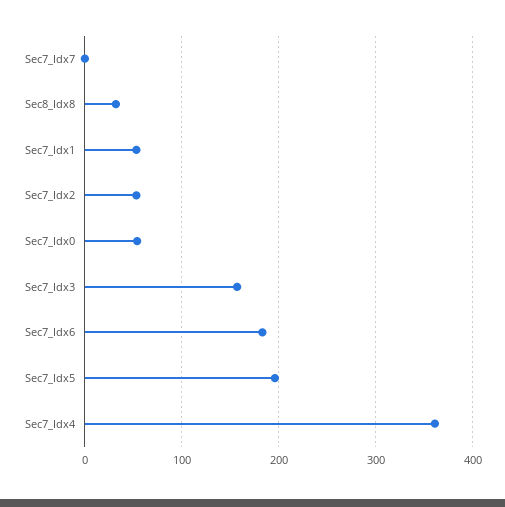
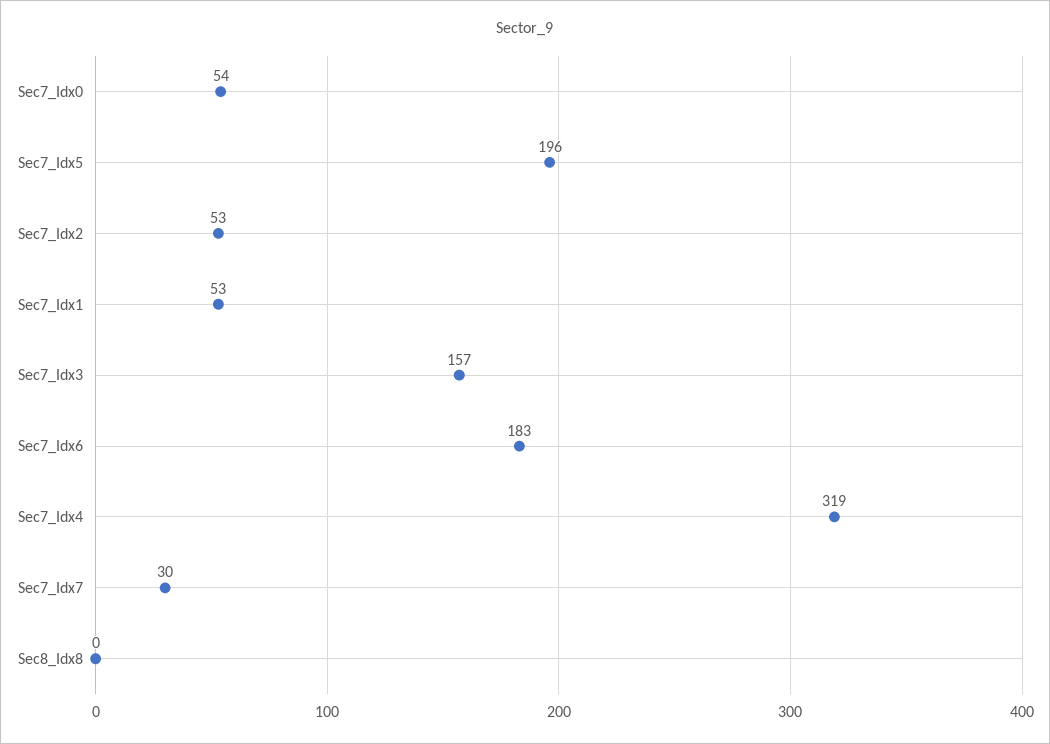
Sec7_Idx7: 0 -> 30
Sec8_Idx8: 30 -> 0
Sec7_Idx4: 360 -> 319

